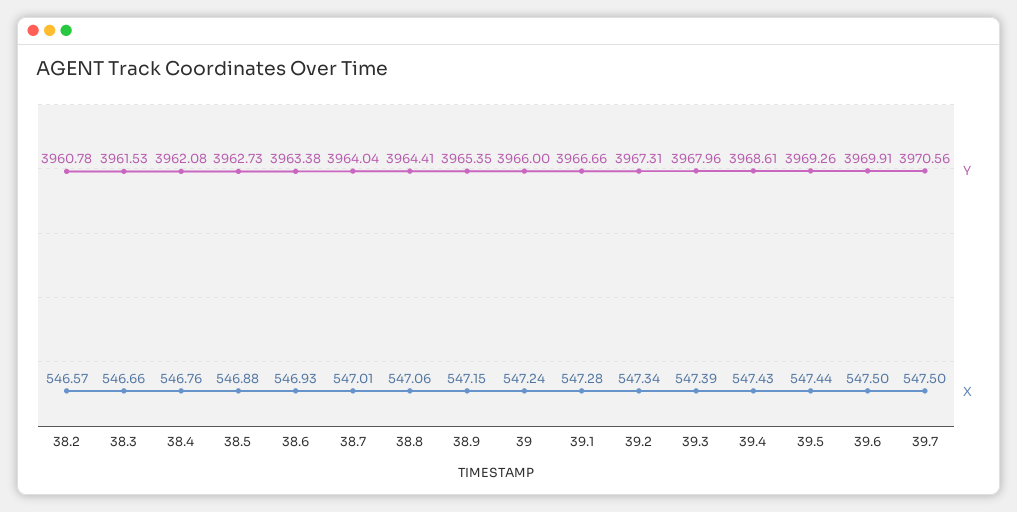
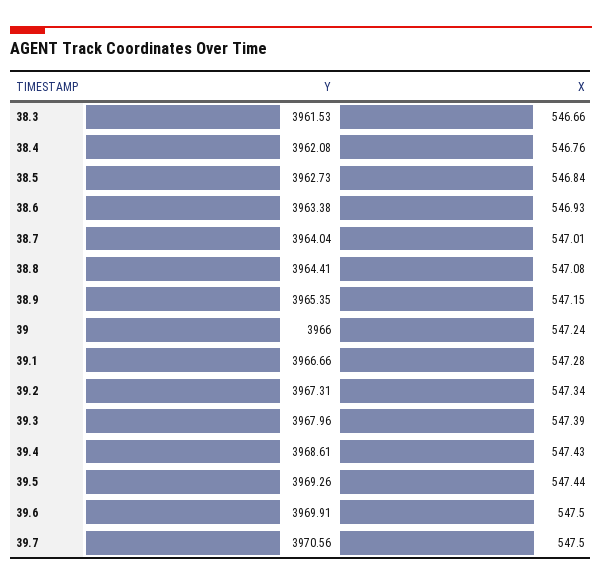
Y, 38.2: 3960.78 -> none
X, 38.2: 546.57 -> none
X, 38.5: 546.88 -> 546.84
X, 38.8: 547.06 -> 547.08

